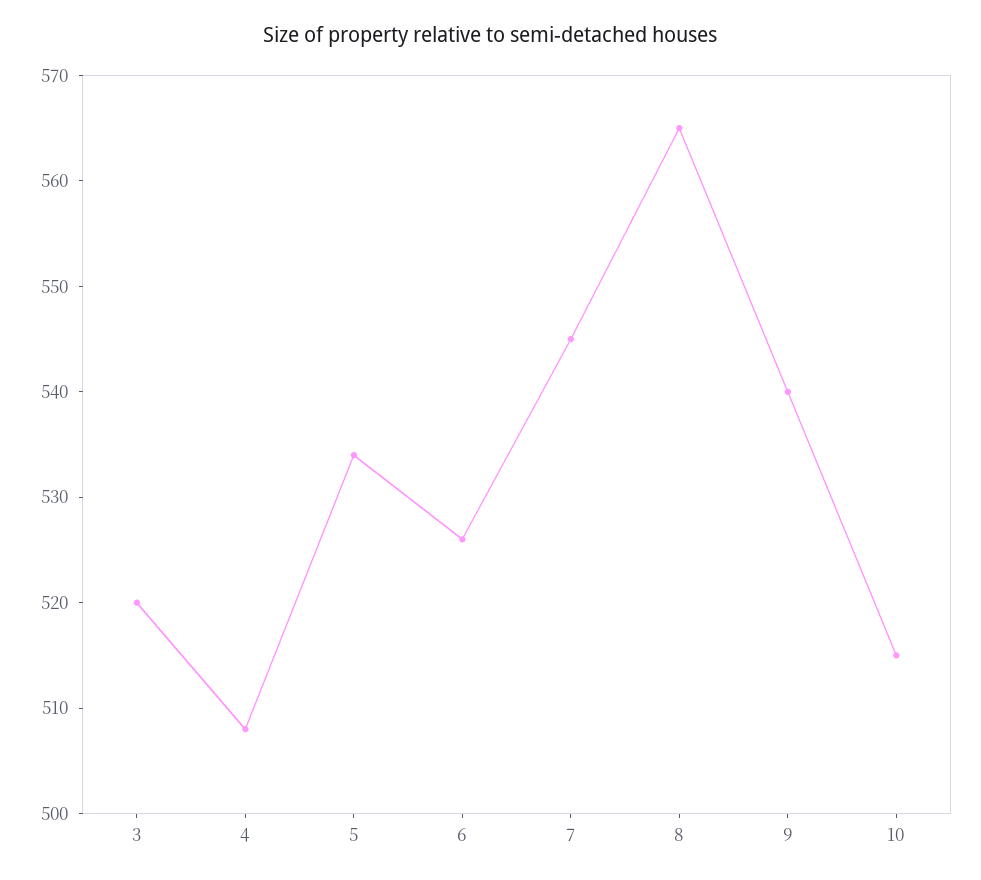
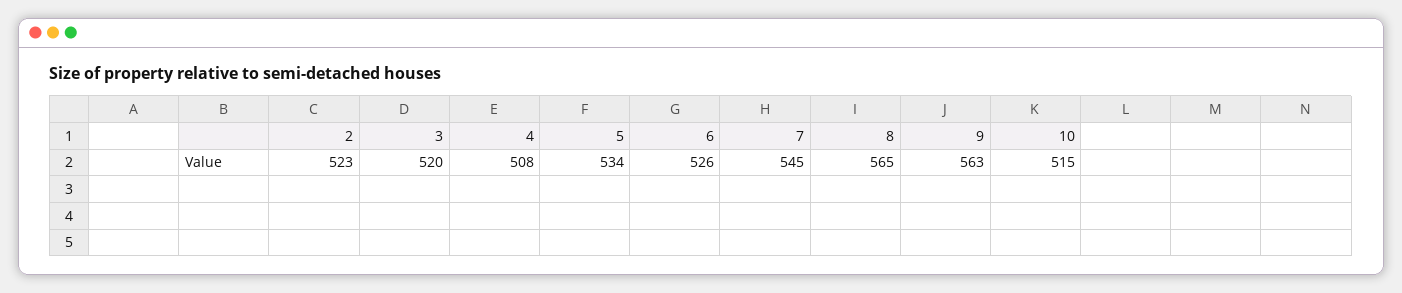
9: 540 -> 563
2: none -> 523

